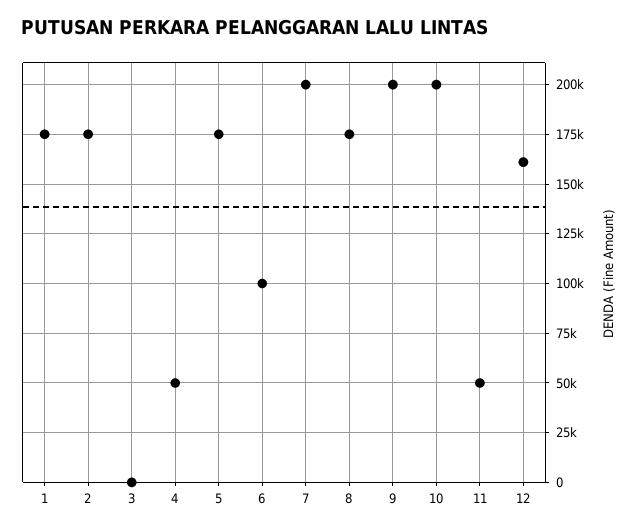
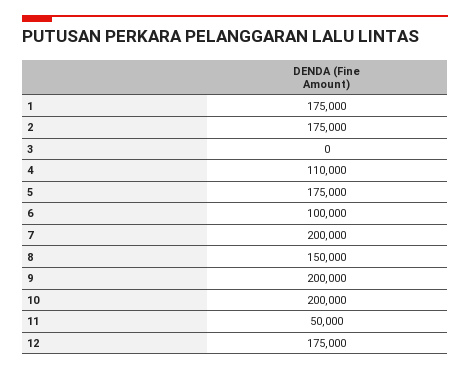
4: 50000 -> 110000
8: 175000 -> 150000
12: 160000 -> 175000

